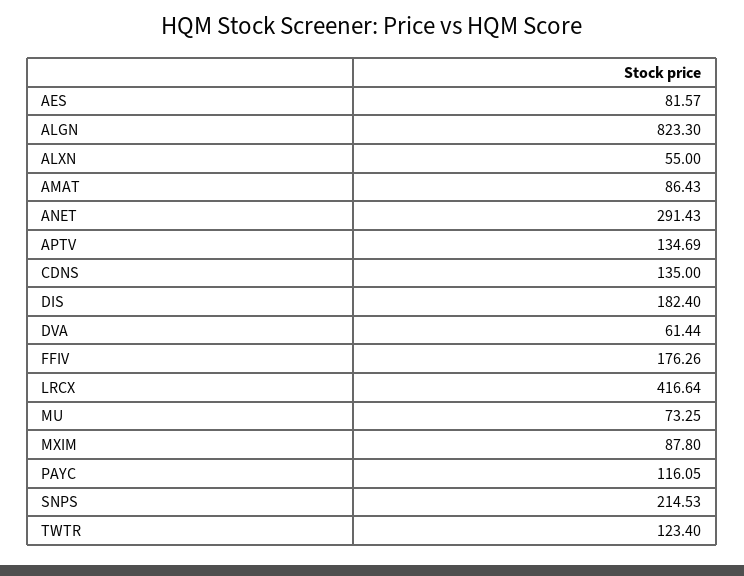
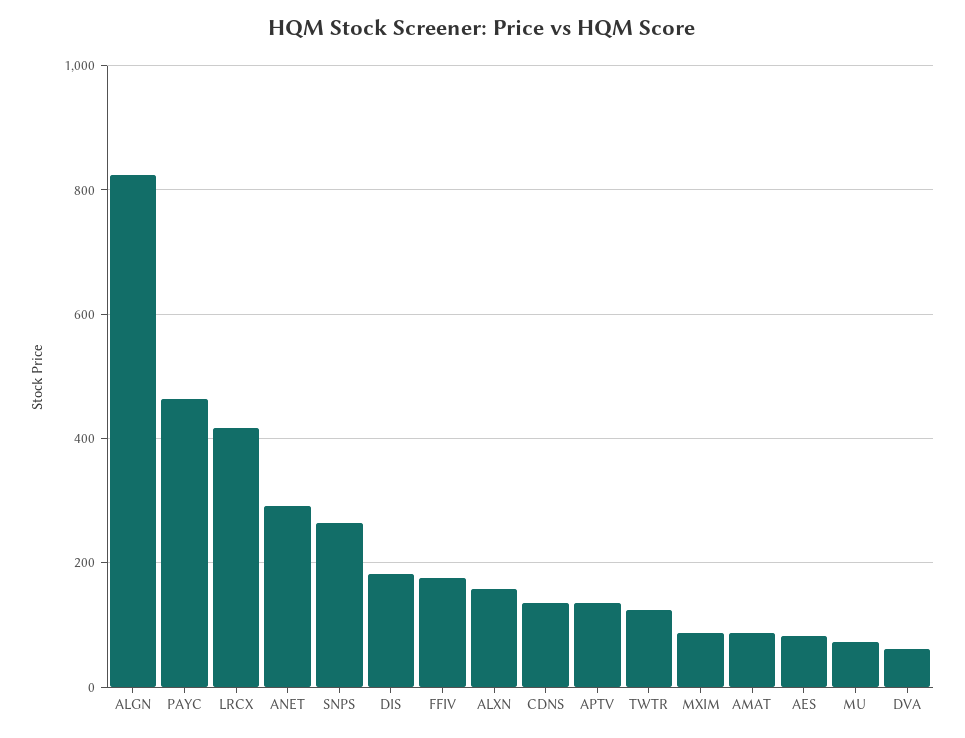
ALXN: 55 -> 160
PAYC: 116.05 -> 460
SNPS: 214.53 -> 260

